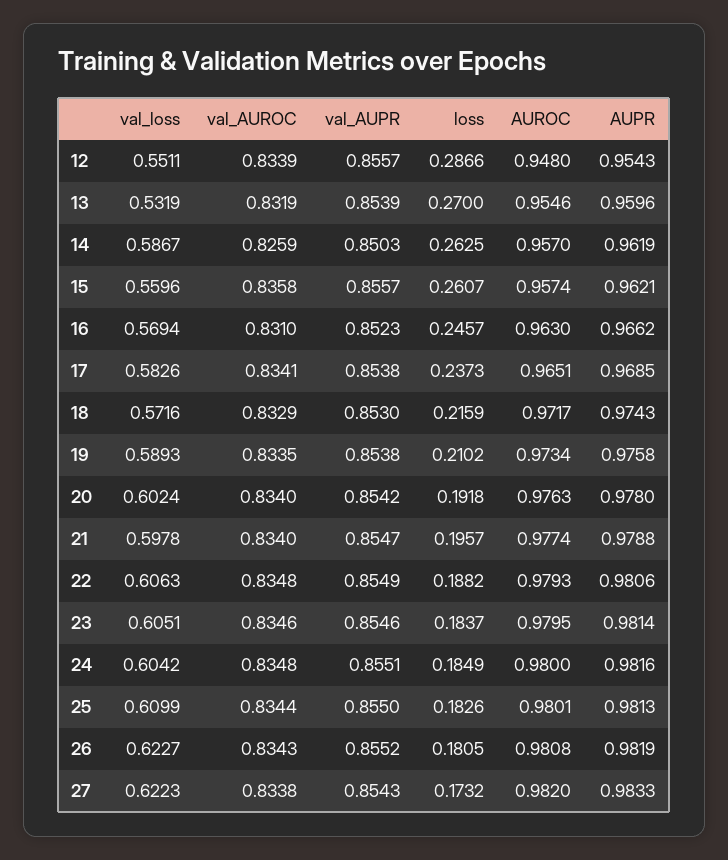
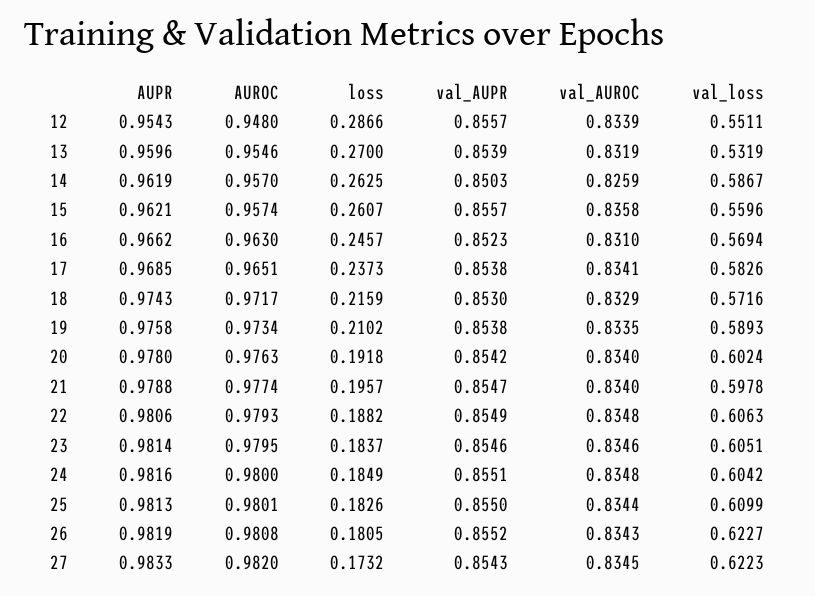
val_AUROC, 27: 0.8338 -> 0.8345

